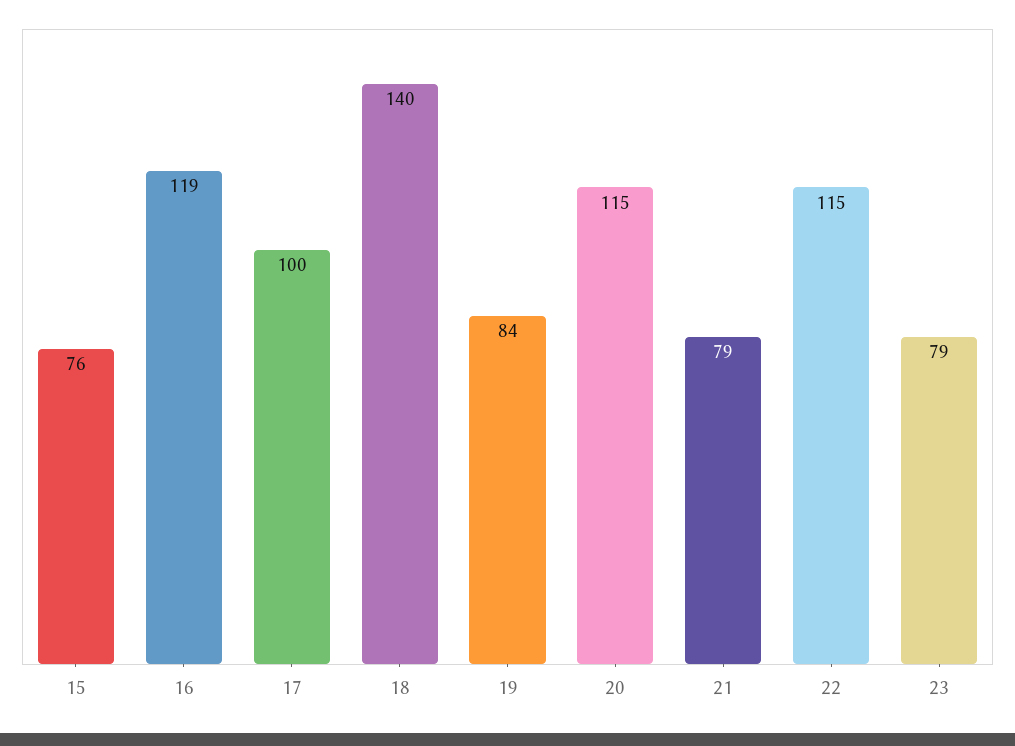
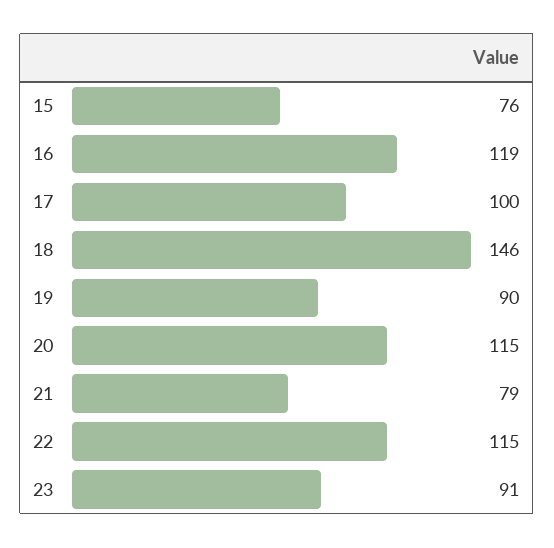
18: 140 -> 146
19: 84 -> 90
23: 79 -> 91

